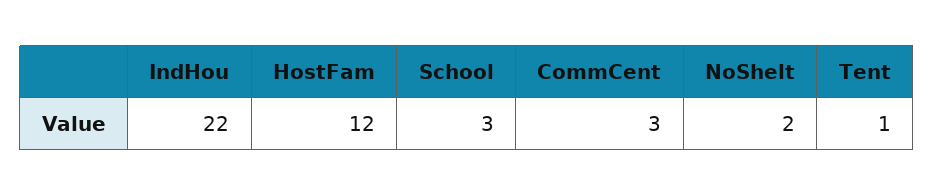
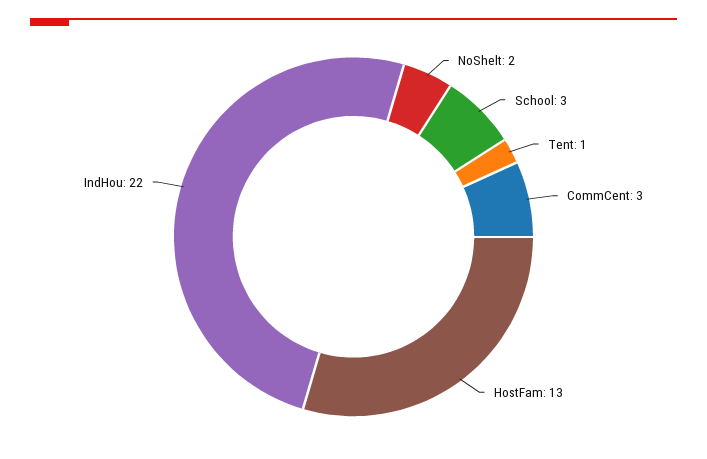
HostFam: 12 -> 13

